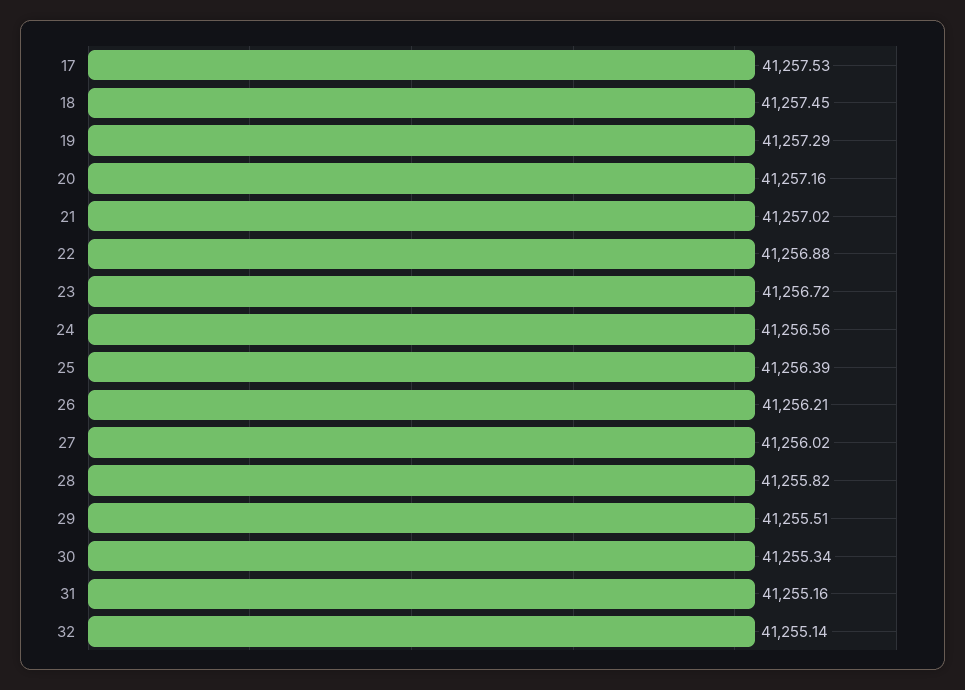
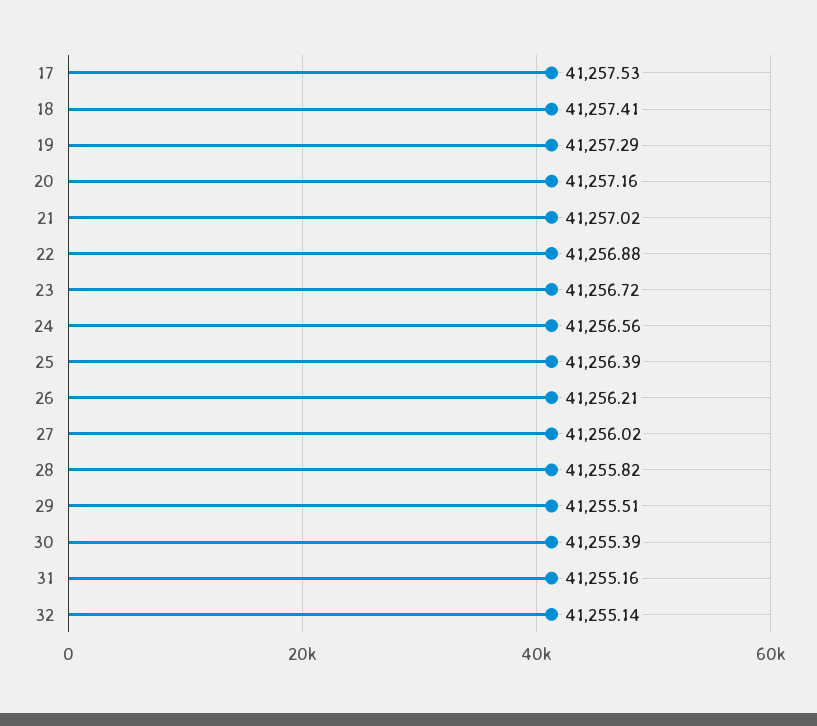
18: 41257.45 -> 41257.41
30: 41255.34 -> 41255.39

